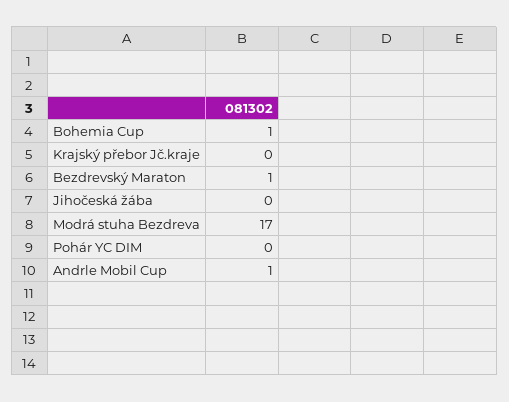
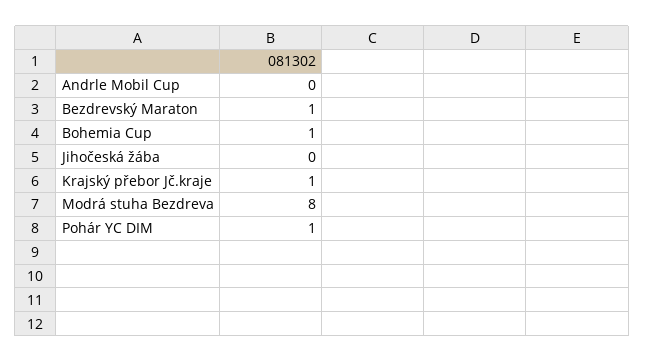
Krajský přebor Jč.kraje: 0 -> 1
Modrá stuha Bezdreva: 17 -> 8
Pohár YC DIM: 0 -> 1
Andrle Mobil Cup: 1 -> 0

